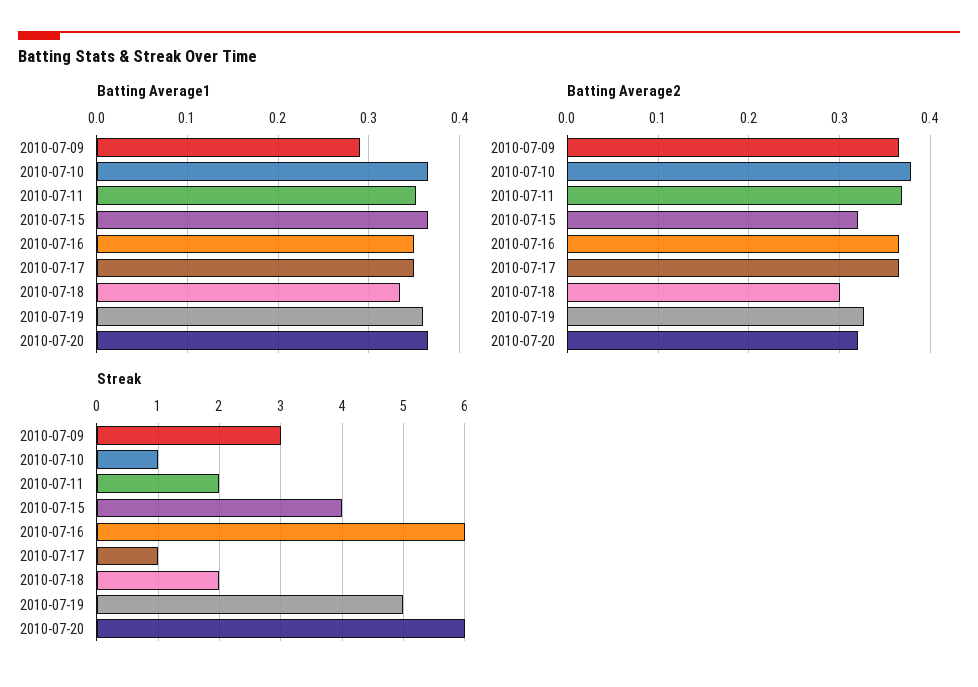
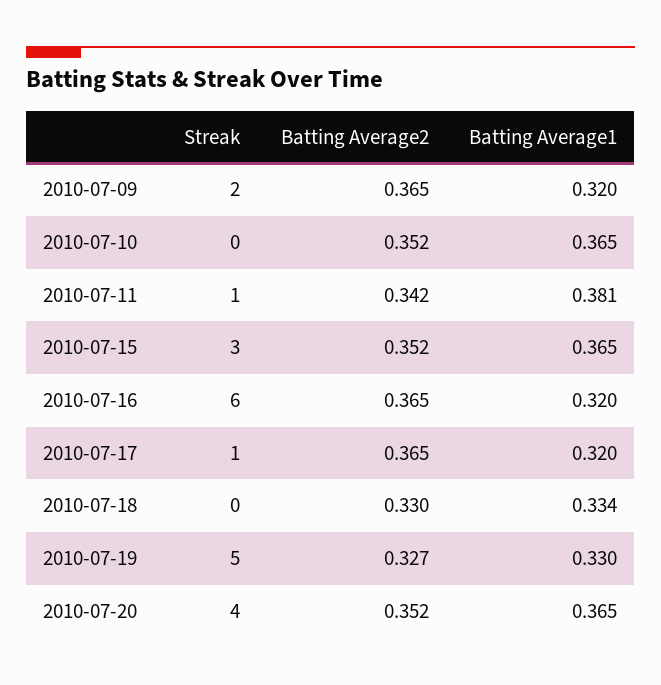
Batting Average1, 2010-07-09: 0.29 -> 0.32
Batting Average1, 2010-07-11: 0.35 -> 0.381
Batting Average1, 2010-07-16: 0.35 -> 0.32
Batting Average1, 2010-07-17: 0.35 -> 0.32
Batting Average1, 2010-07-19: 0.36 -> 0.33
Batting Average2, 2010-07-10: 0.38 -> 0.352
Batting Average2, 2010-07-11: 0.37 -> 0.342
Batting Average2, 2010-07-15: 0.32 -> 0.352
Batting Average2, 2010-07-18: 0.3 -> 0.33
Batting Average2, 2010-07-20: 0.32 -> 0.352
Streak, 2010-07-09: 3 -> 2
Streak, 2010-07-10: 1 -> 0
Streak, 2010-07-11: 2 -> 1
Streak, 2010-07-15: 4 -> 3
Streak, 2010-07-18: 2 -> 0
Streak, 2010-07-20: 6 -> 4

